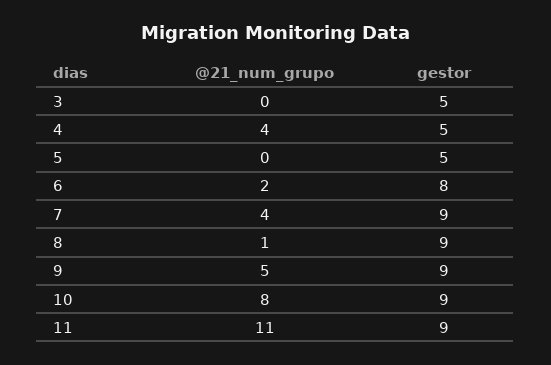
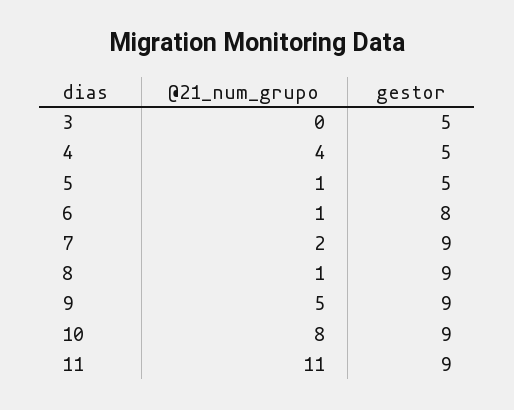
@21_num_grupo, 5: 0 -> 1
@21_num_grupo, 6: 2 -> 1
@21_num_grupo, 7: 4 -> 2

